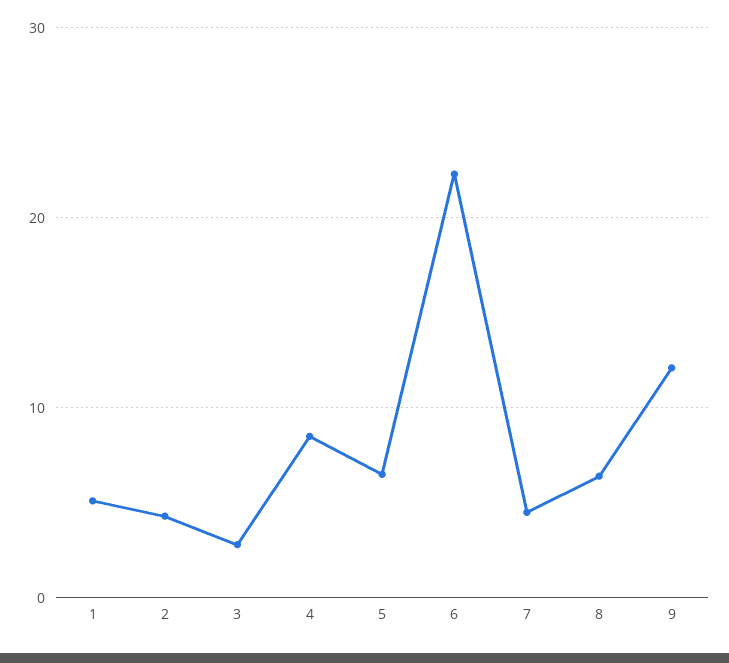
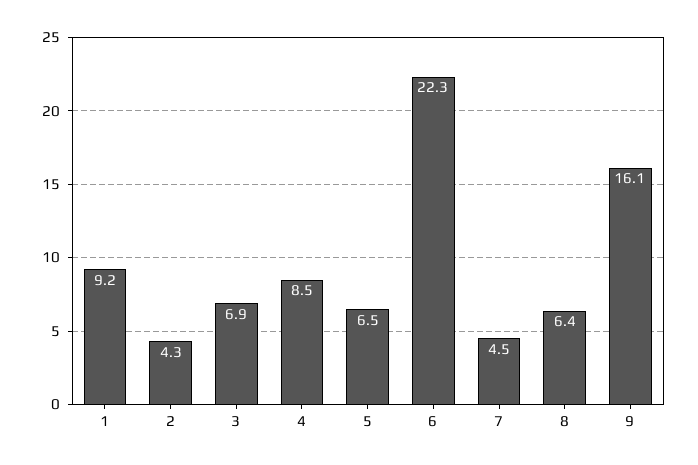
1: 5 -> 9.2
3: 3 -> 6.9
9: 12 -> 16.1

